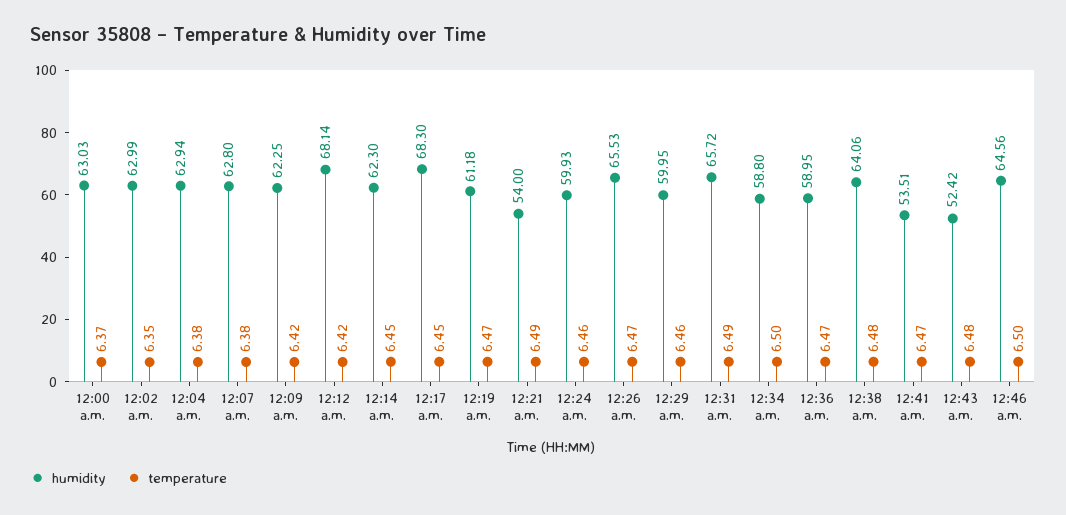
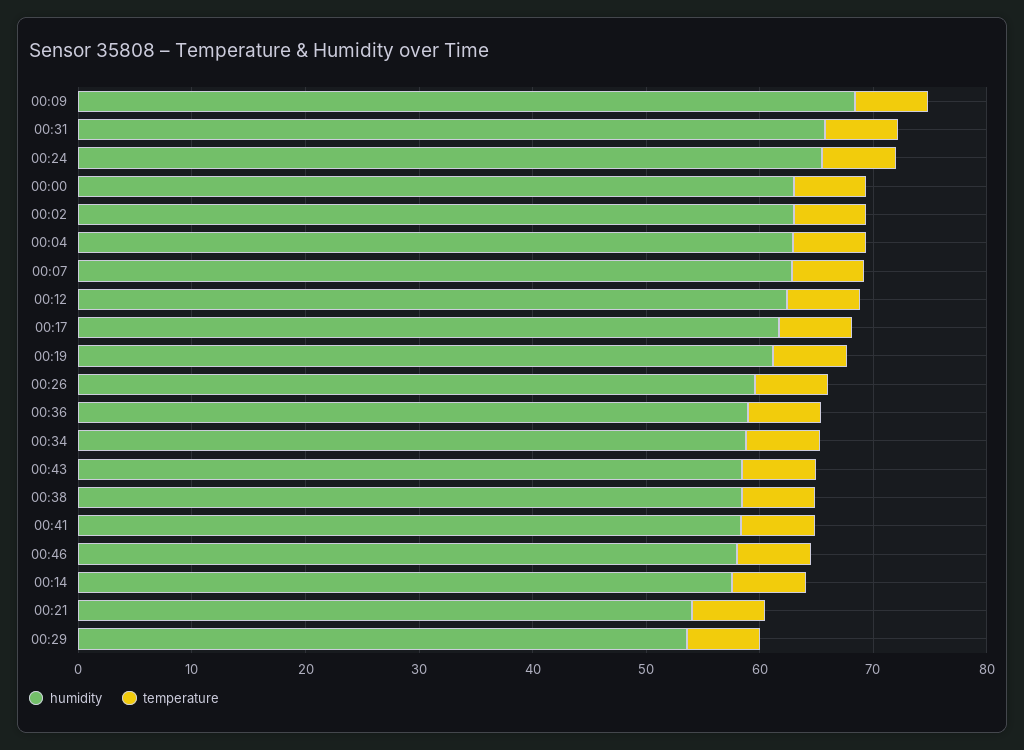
humidity, 12:09 a.m.: 62.25 -> 68
humidity, 12:12 a.m.: 68.14 -> 62
humidity, 12:14 a.m.: 62.3 -> 58
humidity, 12:17 a.m.: 68.3 -> 62
humidity, 12:24 a.m.: 59.93 -> 66
humidity, 12:26 a.m.: 65.53 -> 60
humidity, 12:29 a.m.: 59.95 -> 54
humidity, 12:38 a.m.: 64.06 -> 58
humidity, 12:41 a.m.: 53.51 -> 58
humidity, 12:43 a.m.: 52.42 -> 58
humidity, 12:46 a.m.: 64.56 -> 58

